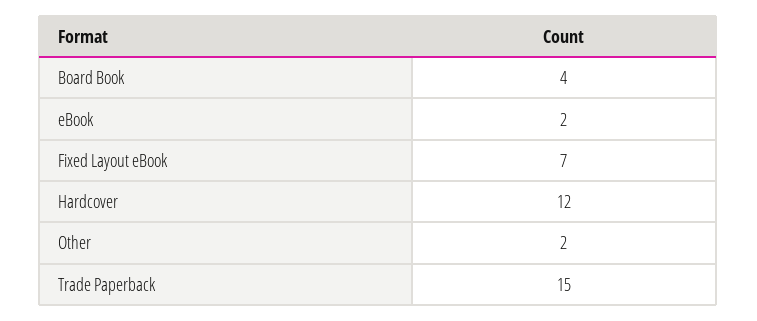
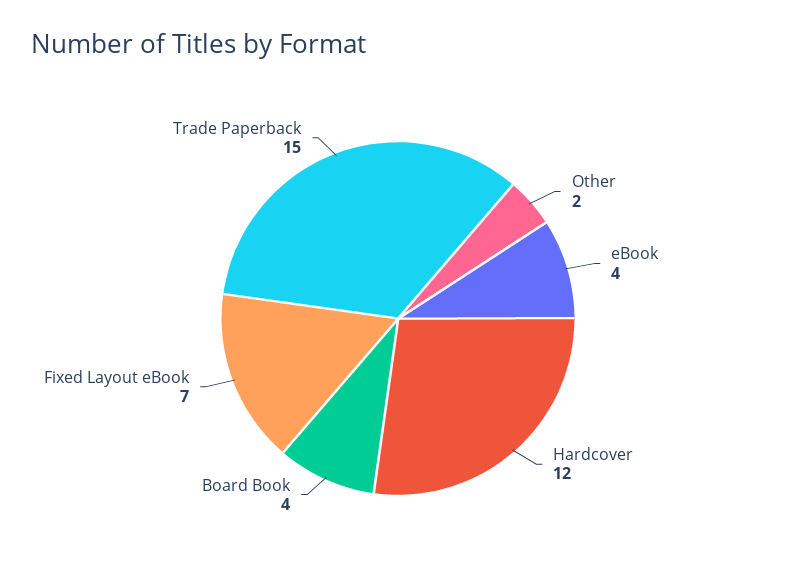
eBook: 2 -> 4

